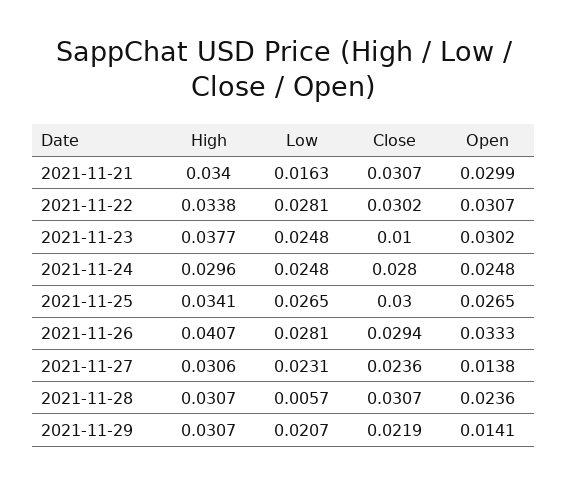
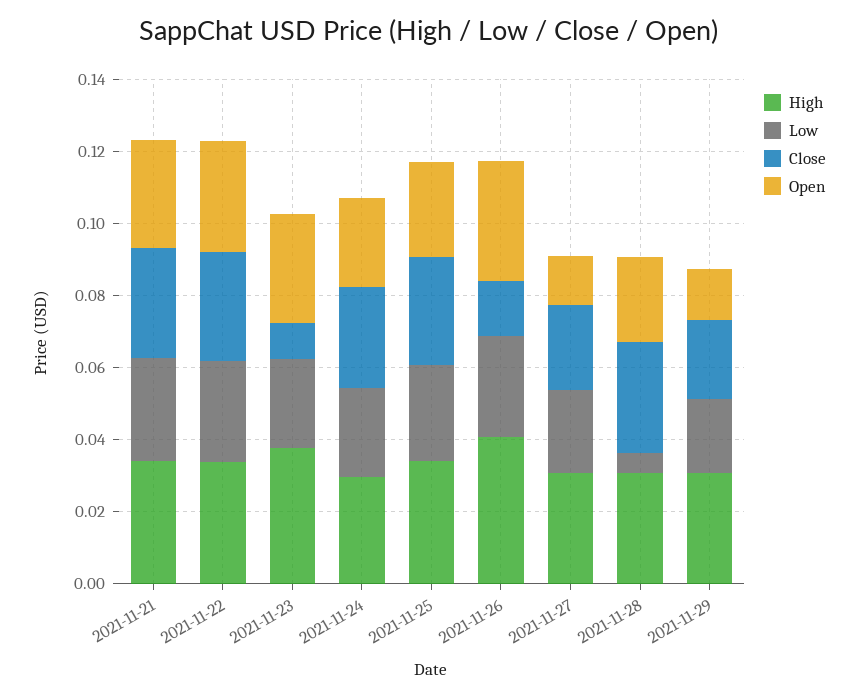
Low, 2021-11-21: 0.0163 -> 0.03
Close, 2021-11-26: 0.0294 -> 0.015

